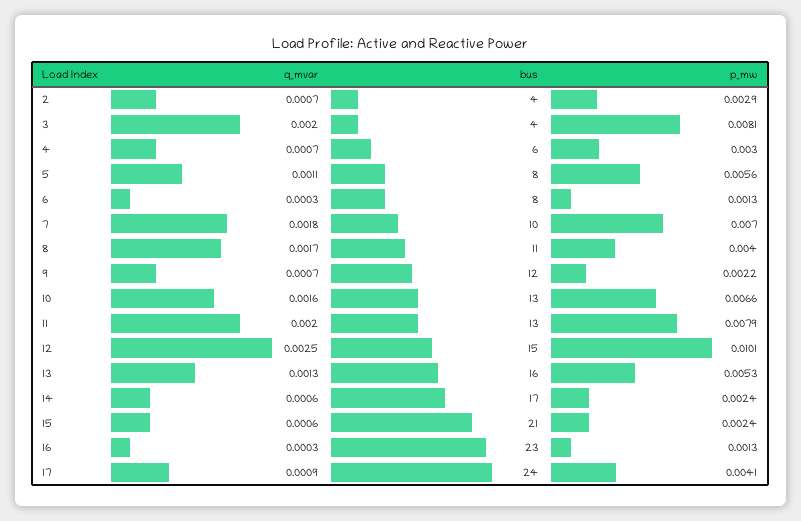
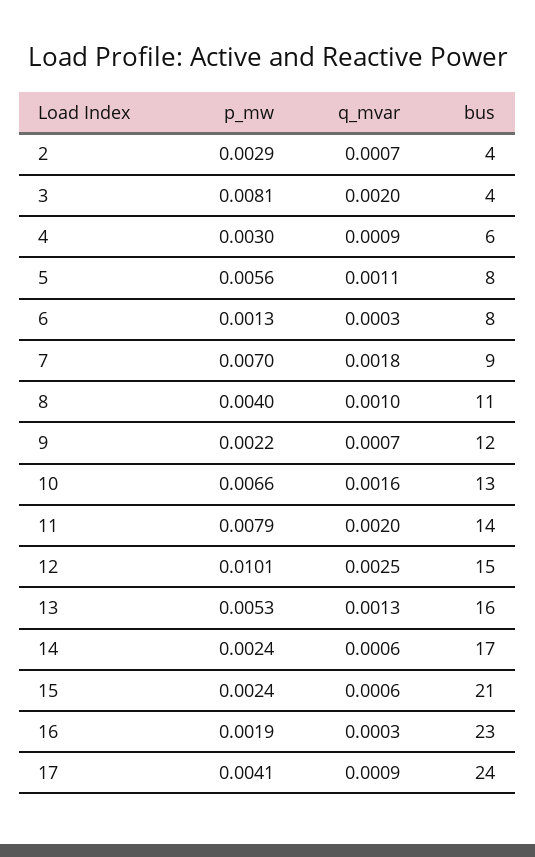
q_mvar, 4: 0.0007 -> 0.0009
bus, 7: 10 -> 9
q_mvar, 8: 0.0017 -> 0.001
bus, 11: 13 -> 14
p_mw, 16: 0.0013 -> 0.0019

